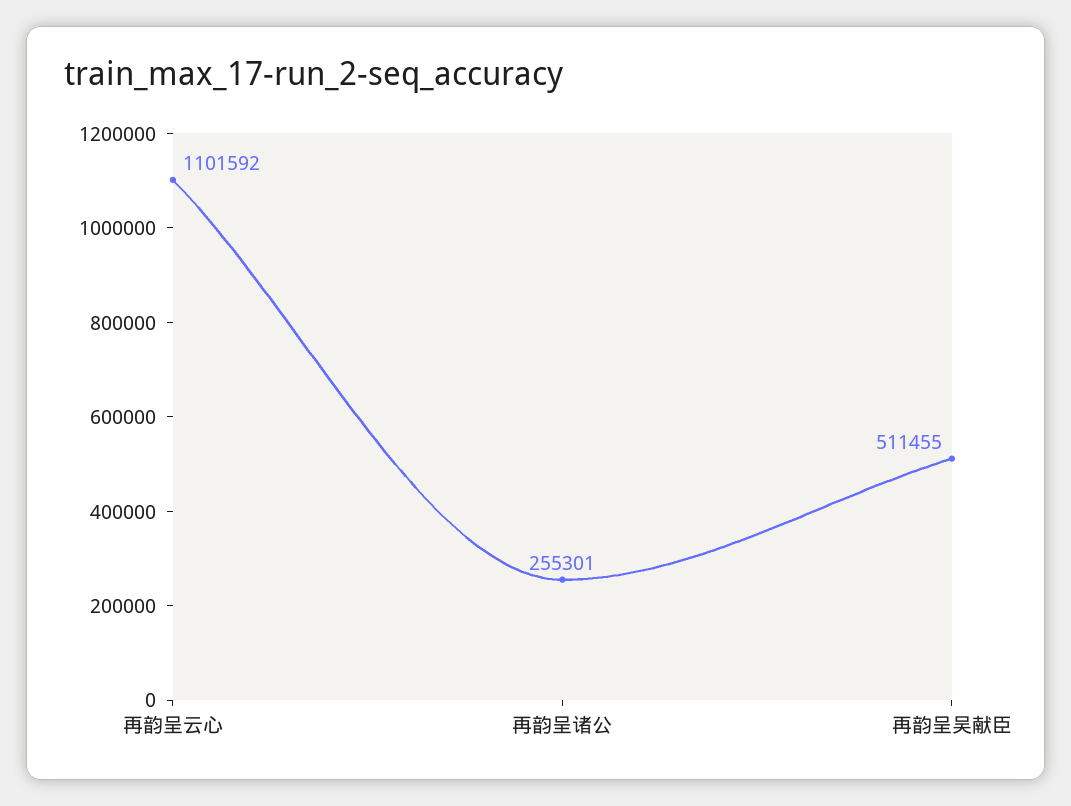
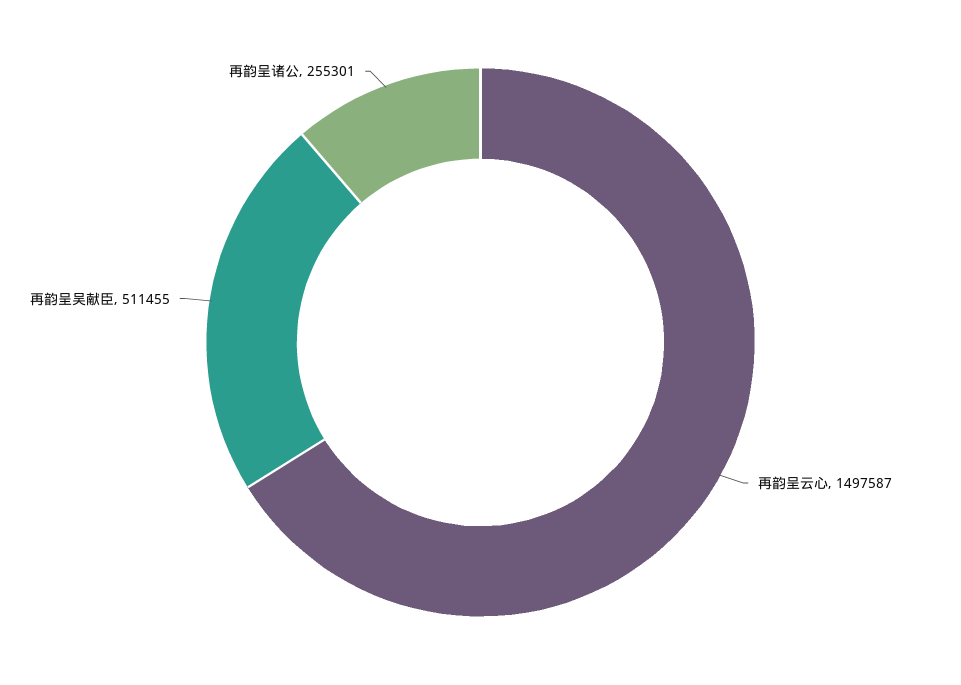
再韵呈云心: 1101592 -> 1497587

